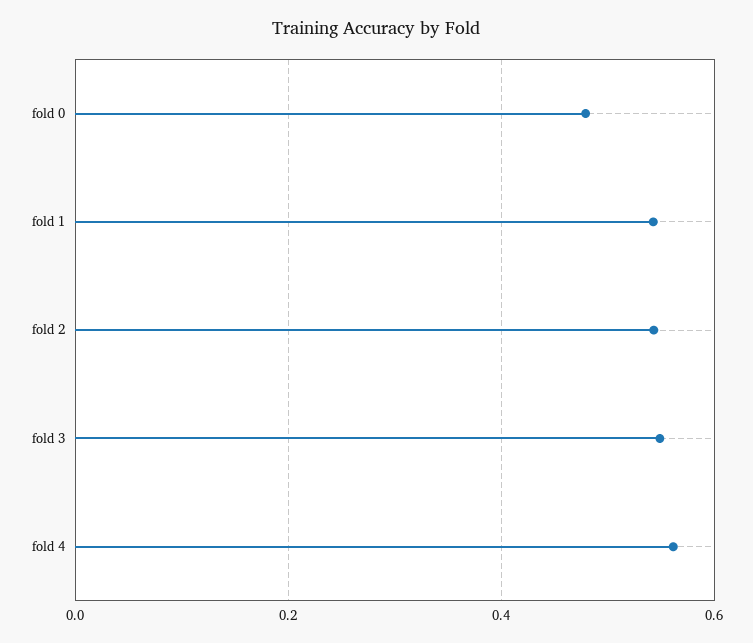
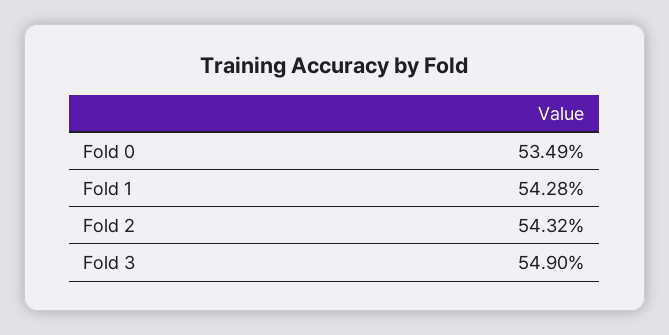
fold 0: 0.48 -> 0.5349
fold 4: 0.56 -> none

